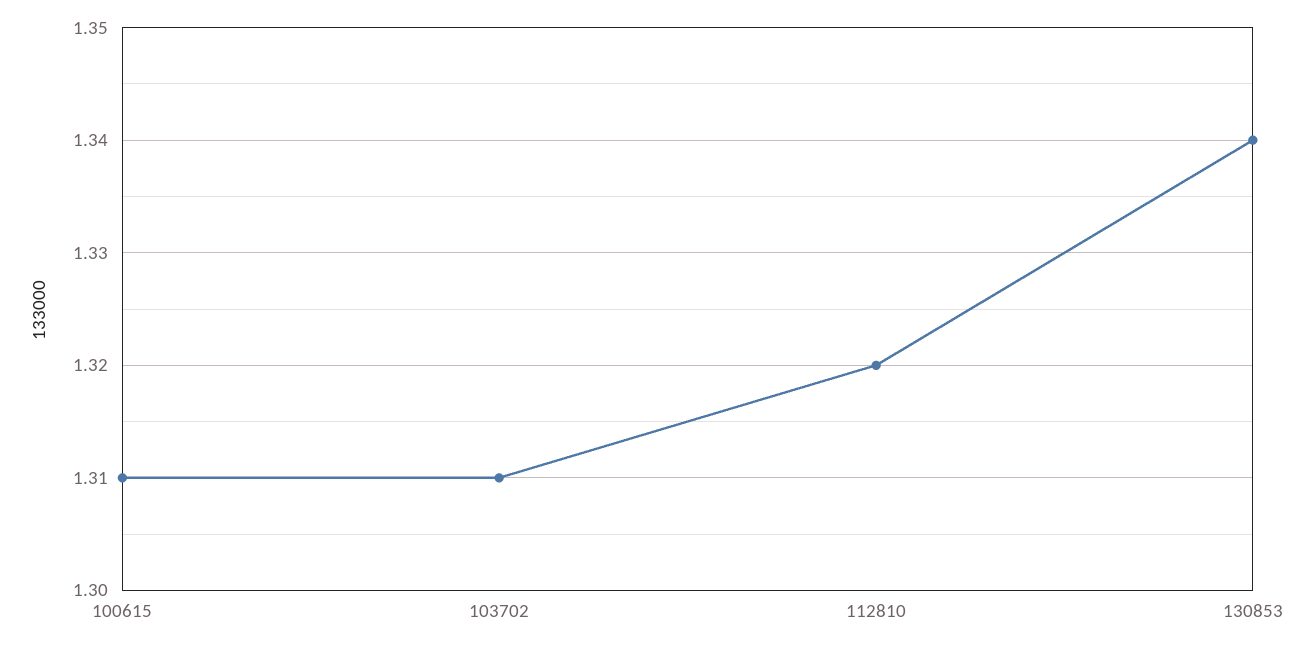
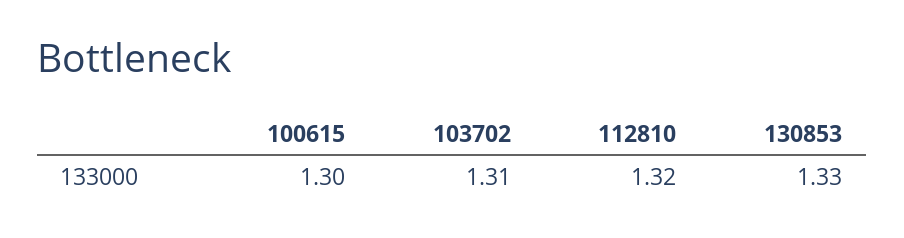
100615: 1.31 -> 1.3
130853: 1.34 -> 1.33

